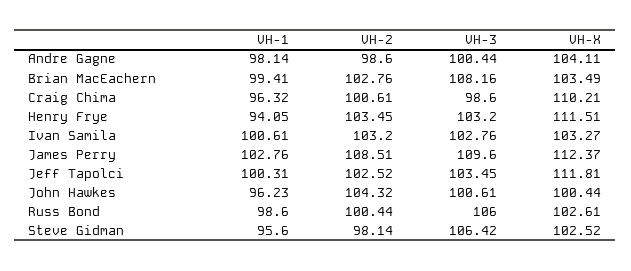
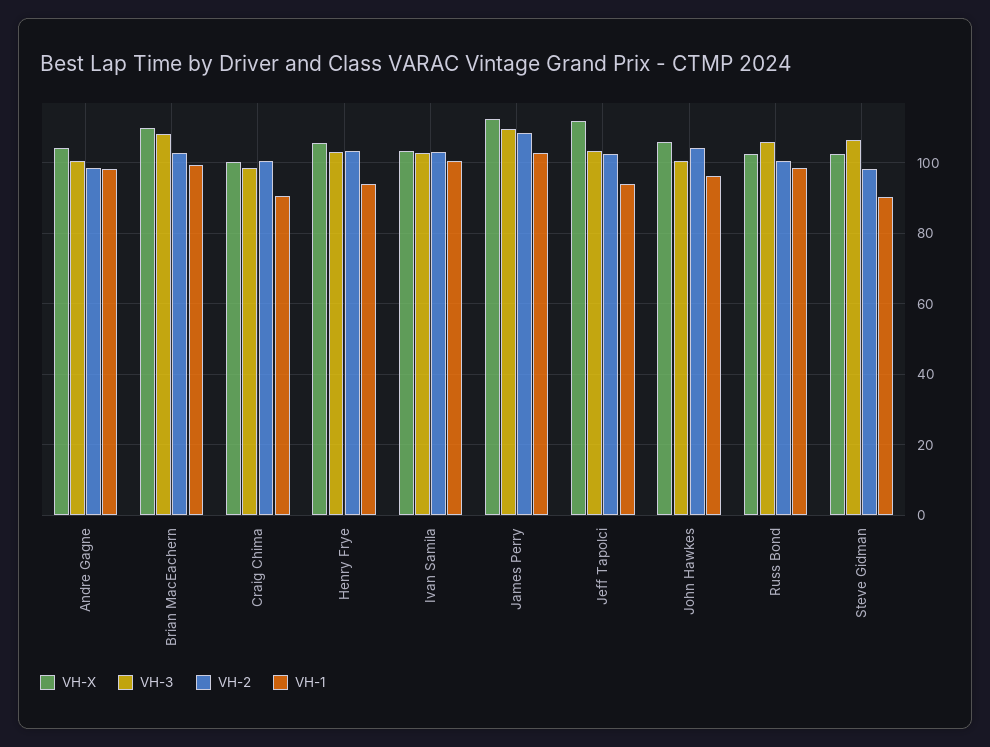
VH-X, Brian MacEachern: 103.49 -> 110
VH-1, Craig Chima: 96.32 -> 90
VH-X, Craig Chima: 110.21 -> 100
VH-X, Henry Frye: 111.51 -> 106
VH-1, Jeff Tapolci: 100.31 -> 94
VH-X, John Hawkes: 100.44 -> 106
VH-1, Steve Gidman: 95.6 -> 90

